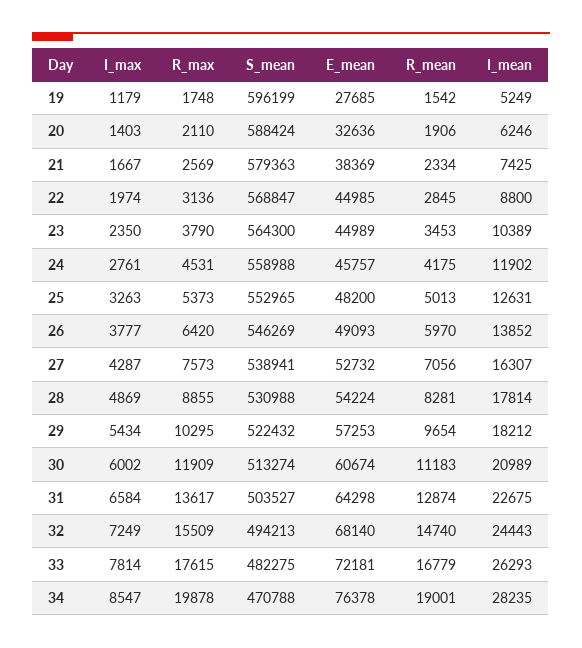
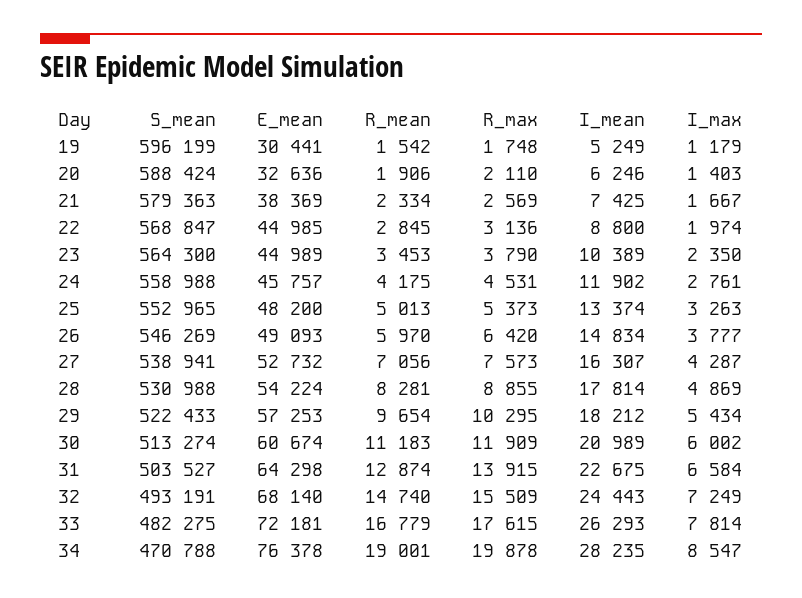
E_mean, 19: 27685 -> 30441
I_mean, 25: 12631 -> 13374
I_mean, 26: 13852 -> 14834
S_mean, 29: 522432 -> 522433
R_max, 31: 13617 -> 13915
S_mean, 32: 494213 -> 493191

